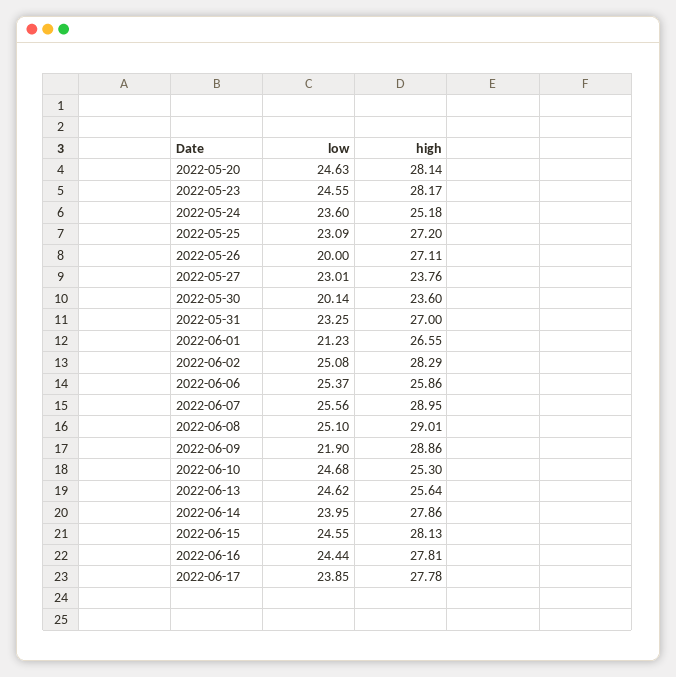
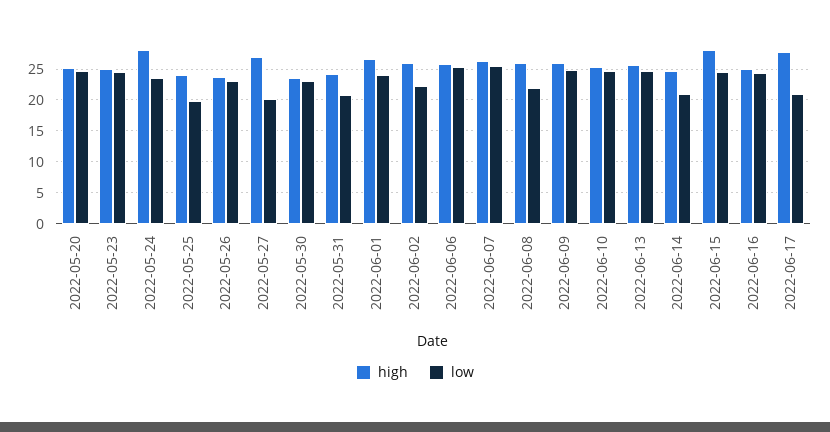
high, 2022-05-20: 28.14 -> 25
high, 2022-05-23: 28.17 -> 25
high, 2022-05-24: 25.18 -> 28
low, 2022-05-25: 23.09 -> 20
high, 2022-05-25: 27.2 -> 24
low, 2022-05-26: 20 -> 23
high, 2022-05-26: 27.11 -> 24
low, 2022-05-27: 23.01 -> 20
high, 2022-05-27: 23.76 -> 27
low, 2022-05-30: 20.14 -> 23
low, 2022-05-31: 23.25 -> 21
high, 2022-05-31: 27 -> 24
low, 2022-06-01: 21.23 -> 24
low, 2022-06-02: 25.08 -> 22
high, 2022-06-02: 28.29 -> 26
high, 2022-06-07: 28.95 -> 26
low, 2022-06-08: 25.1 -> 22
high, 2022-06-08: 29.01 -> 26
low, 2022-06-09: 21.9 -> 25
high, 2022-06-09: 28.86 -> 26
low, 2022-06-14: 23.95 -> 21
high, 2022-06-14: 27.86 -> 25
high, 2022-06-16: 27.81 -> 25
low, 2022-06-17: 23.85 -> 21

